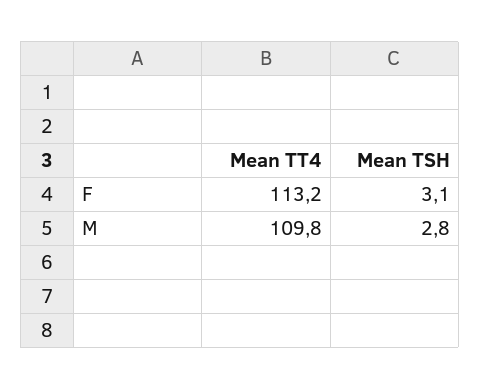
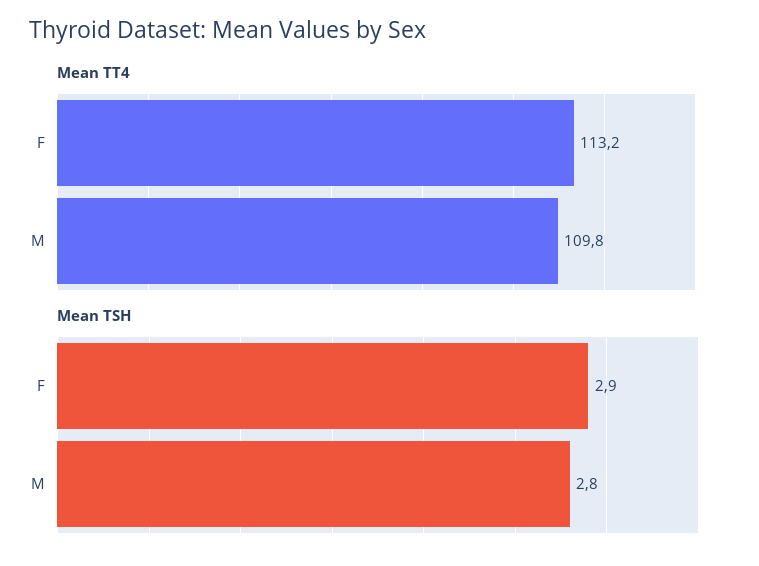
Mean TSH, F: 3.1 -> 2.9

